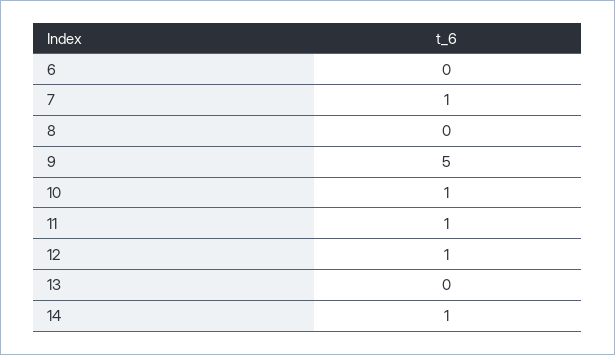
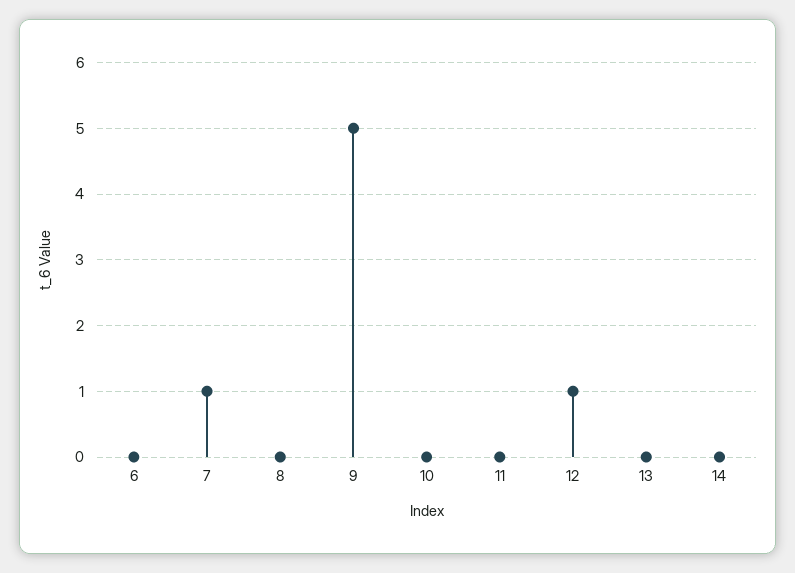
10: 1 -> 0
11: 1 -> 0
14: 1 -> 0

